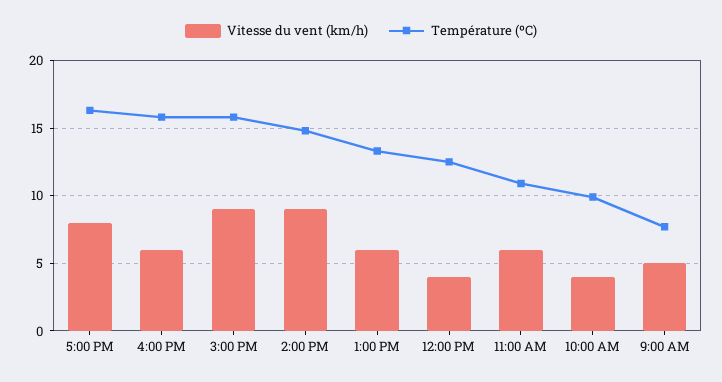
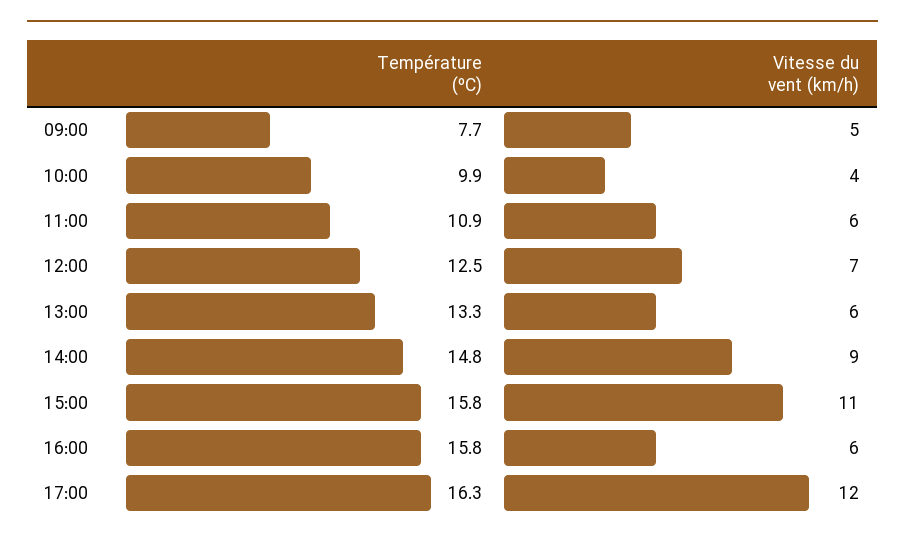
Vitesse du vent (km/h), 5:00 PM: 8 -> 12
Vitesse du vent (km/h), 3:00 PM: 9 -> 11
Vitesse du vent (km/h), 12:00 PM: 4 -> 7

